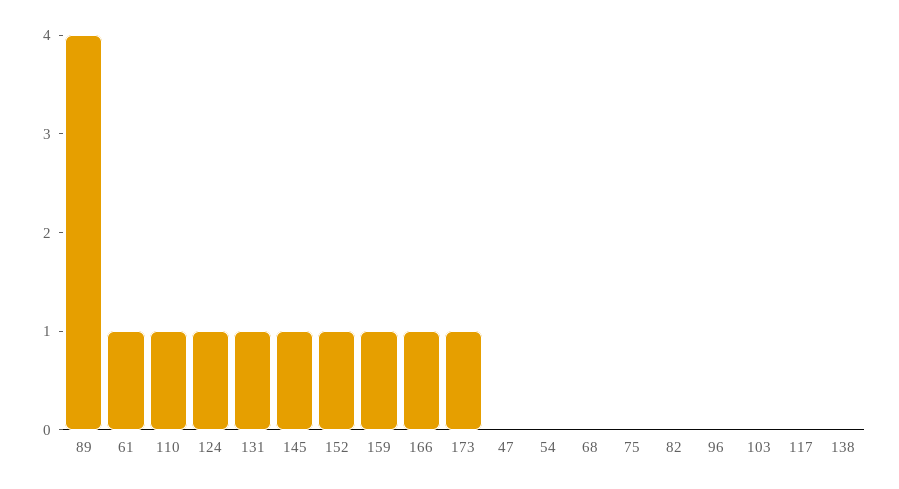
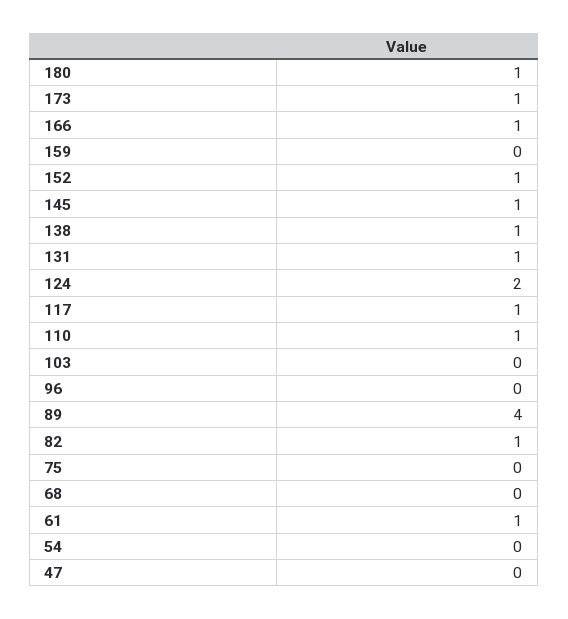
124: 1 -> 2
159: 1 -> 0
82: 0 -> 1
117: 0 -> 1
138: 0 -> 1
180: none -> 1

